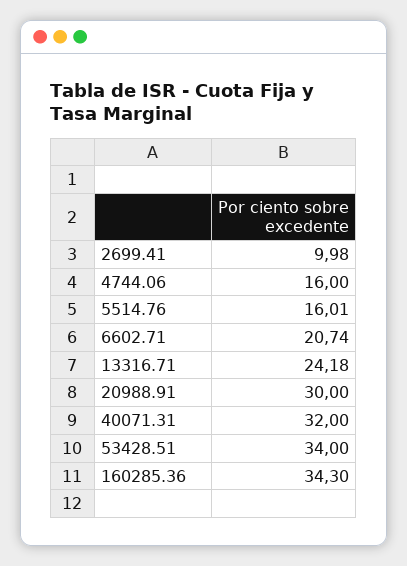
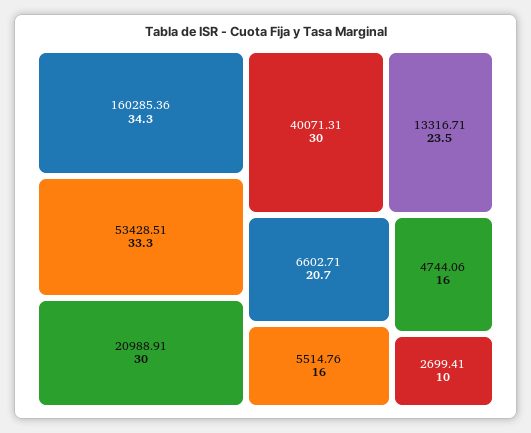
13316.71: 24.18 -> 23.5
40071.31: 32 -> 30
53428.51: 34 -> 33.3

